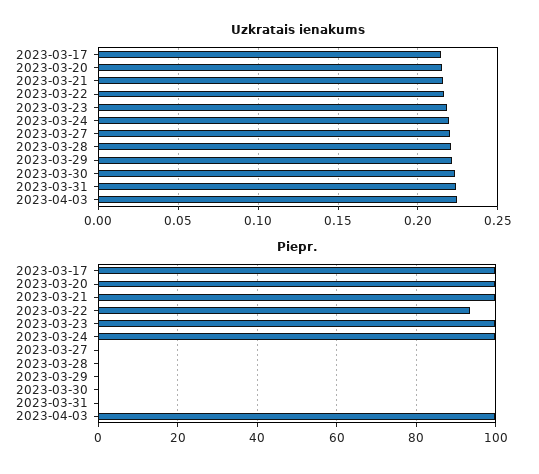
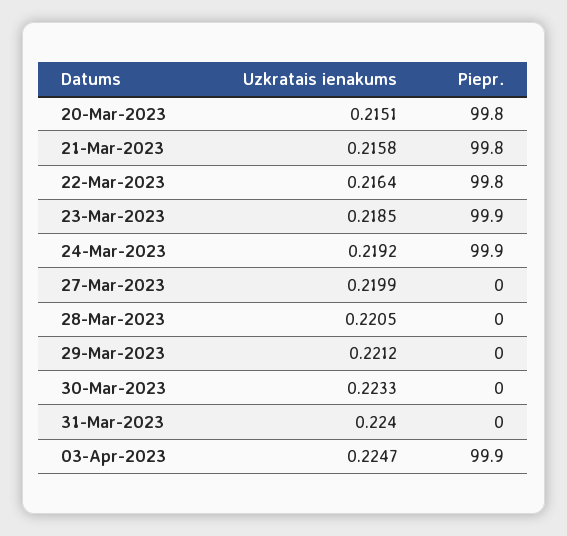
Uzkratais ienakums, 2023-03-17: 0.215 -> none
Piepr., 2023-03-17: 100 -> none
Piepr., 2023-03-22: 94 -> 99.8

